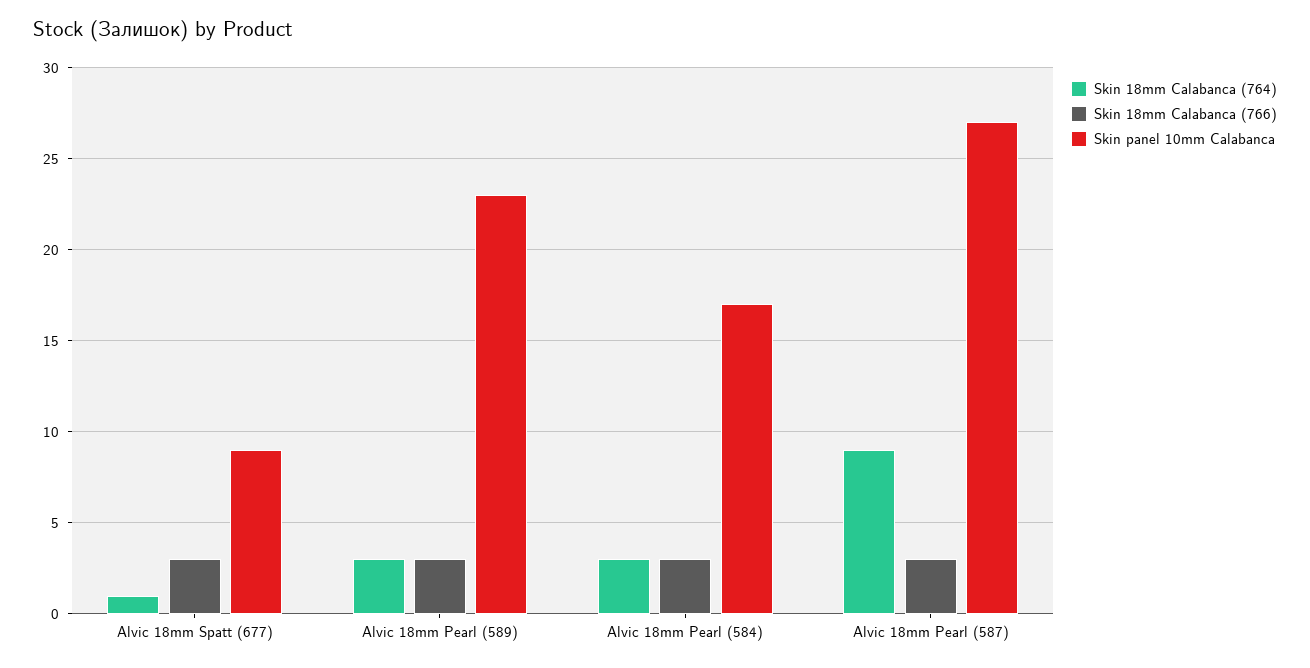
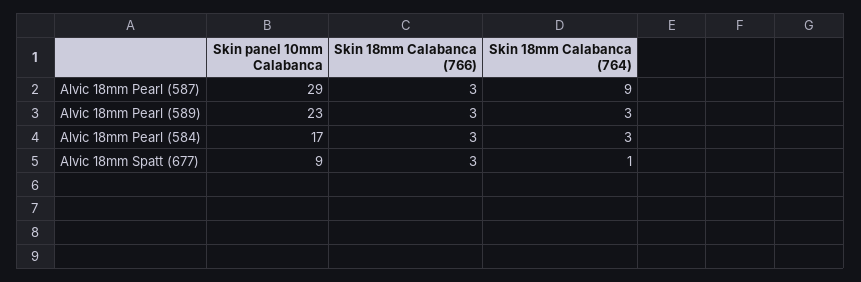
Skin panel 10mm Calabanca, Alvic 18mm Pearl (587): 27 -> 29

